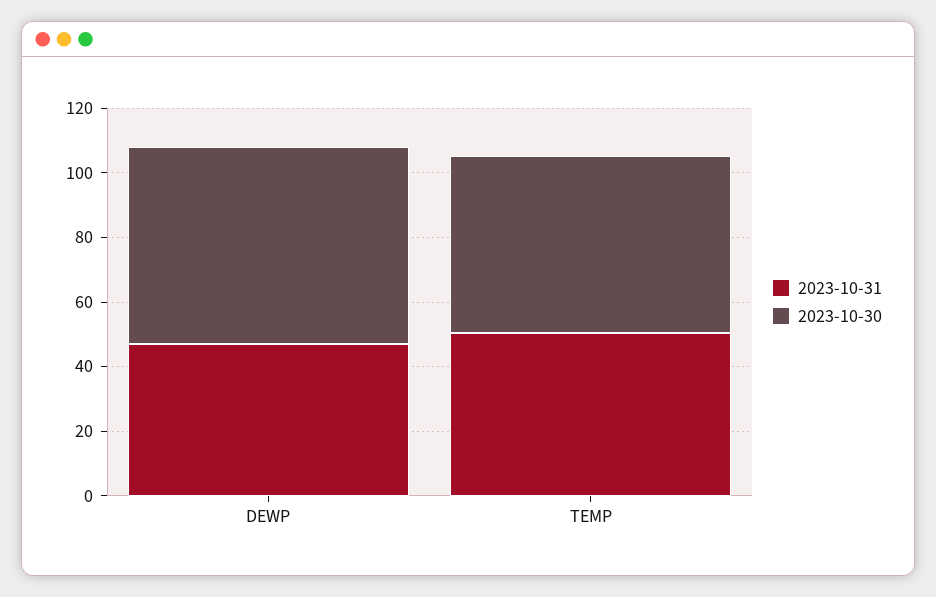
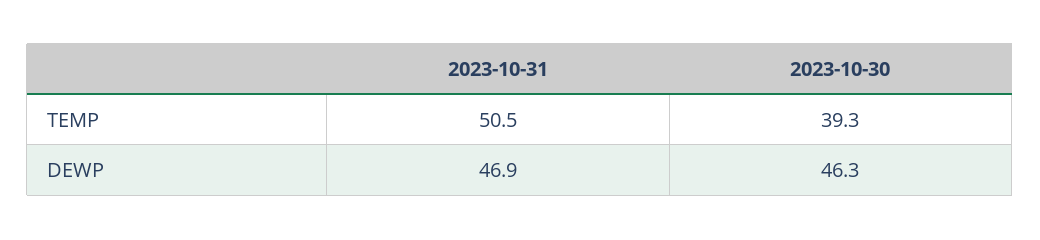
2023-10-30, DEWP: 60 -> 46.3
2023-10-30, TEMP: 55 -> 39.3

